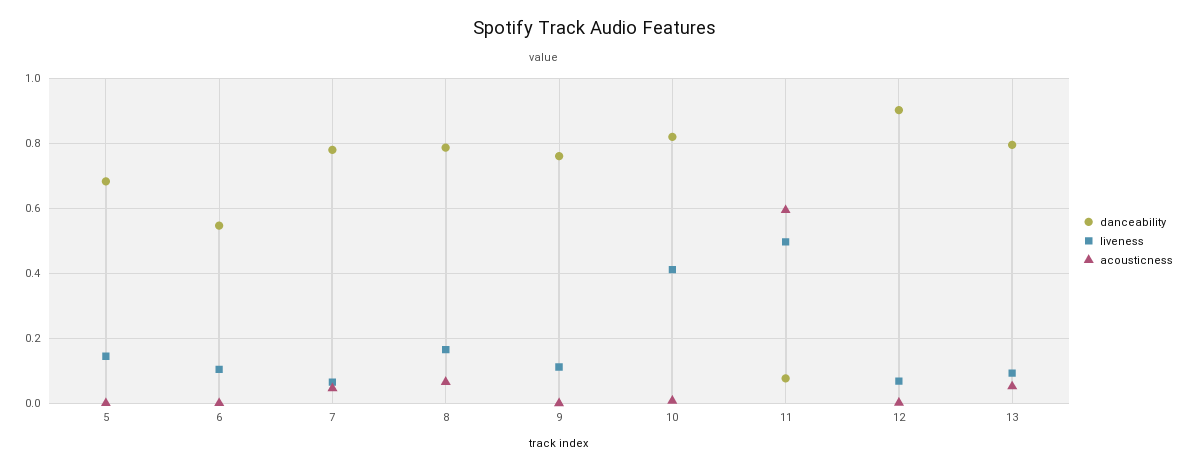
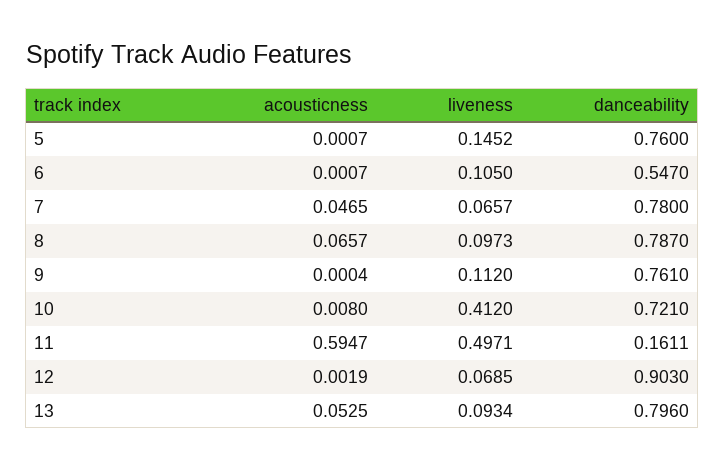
danceability, 5: 0.68 -> 0.76
liveness, 8: 0.16 -> 0.0973
danceability, 10: 0.82 -> 0.721
danceability, 11: 0.08 -> 0.1611

